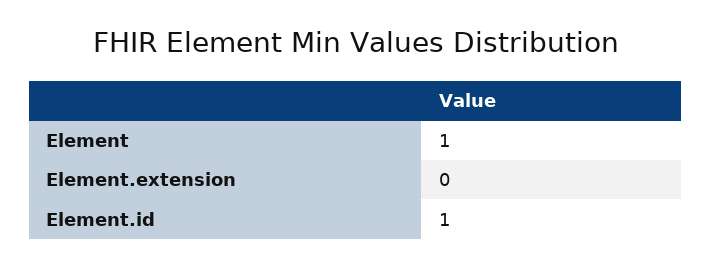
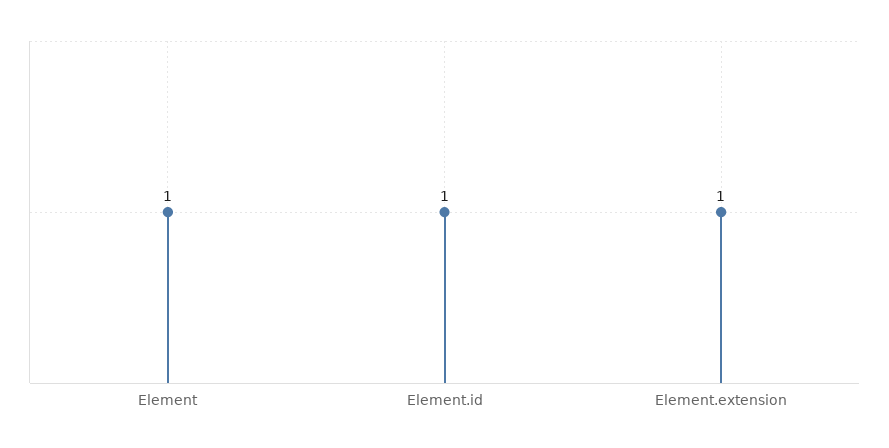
Element.extension: 0 -> 1

